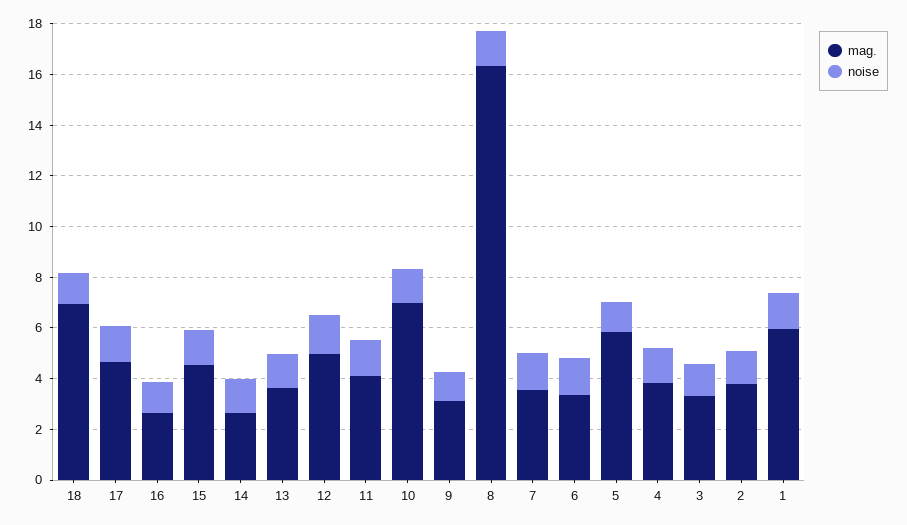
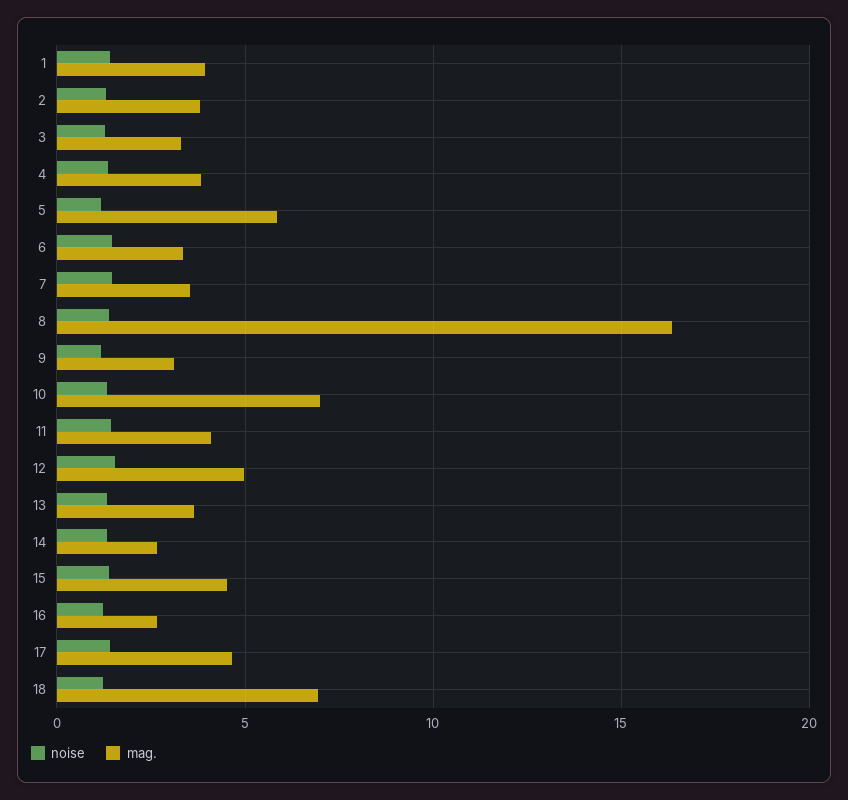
mag., 1: 6 -> 4

